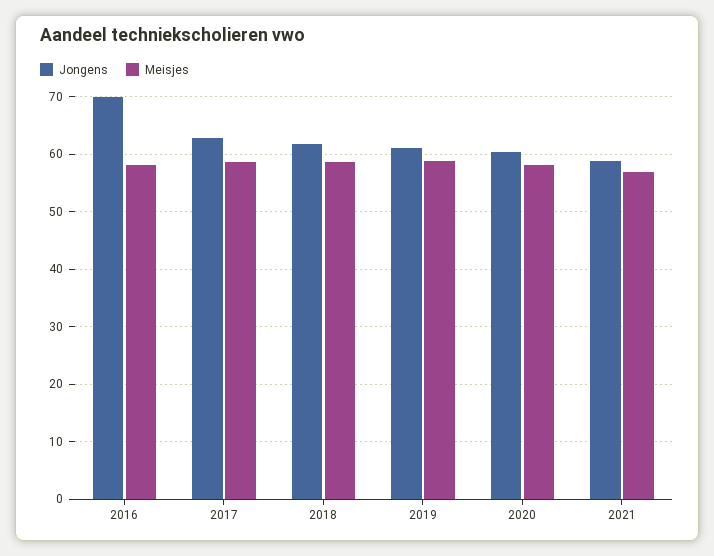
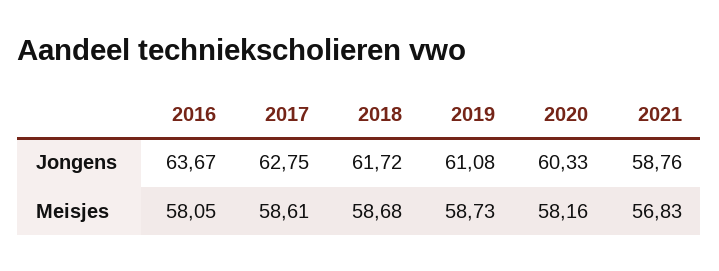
Jongens, 2016: 70 -> 63.67

